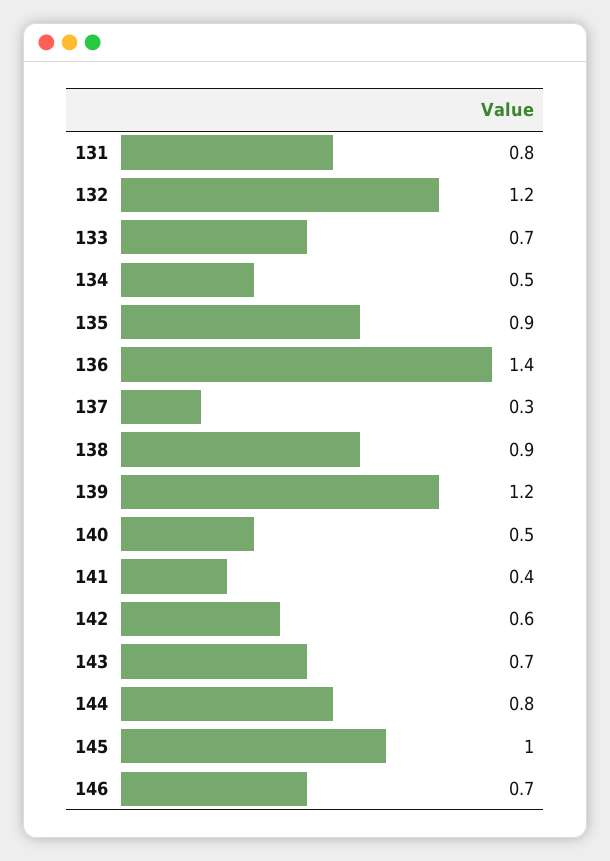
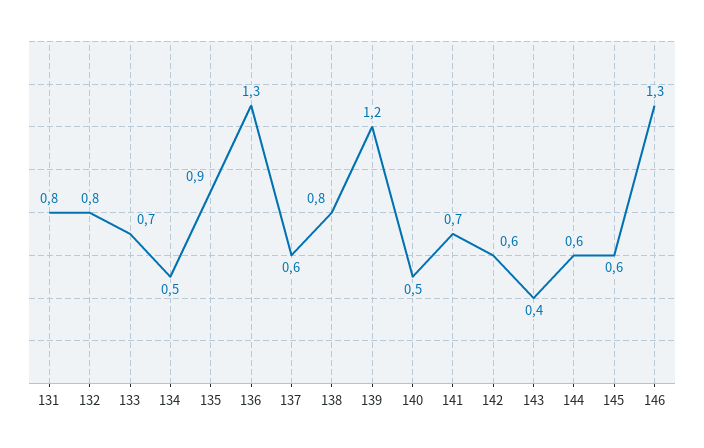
132: 1.2 -> 0.8
136: 1.4 -> 1.3
137: 0.3 -> 0.6
138: 0.9 -> 0.8
141: 0.4 -> 0.7
143: 0.7 -> 0.4
144: 0.8 -> 0.6
145: 1 -> 0.6
146: 0.7 -> 1.3

